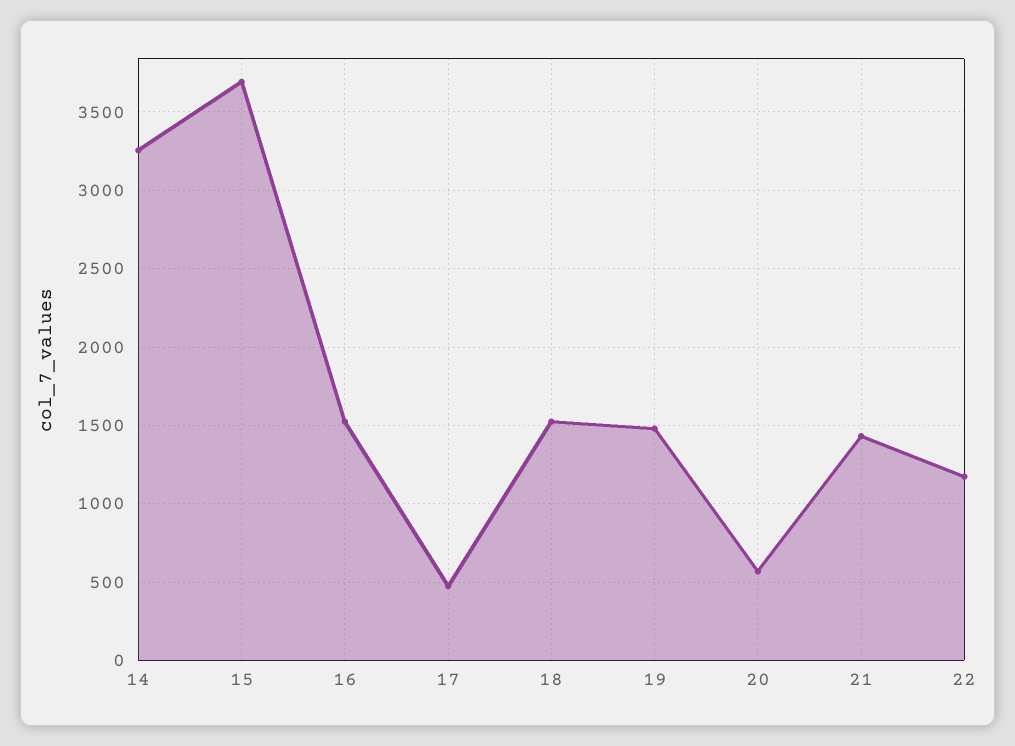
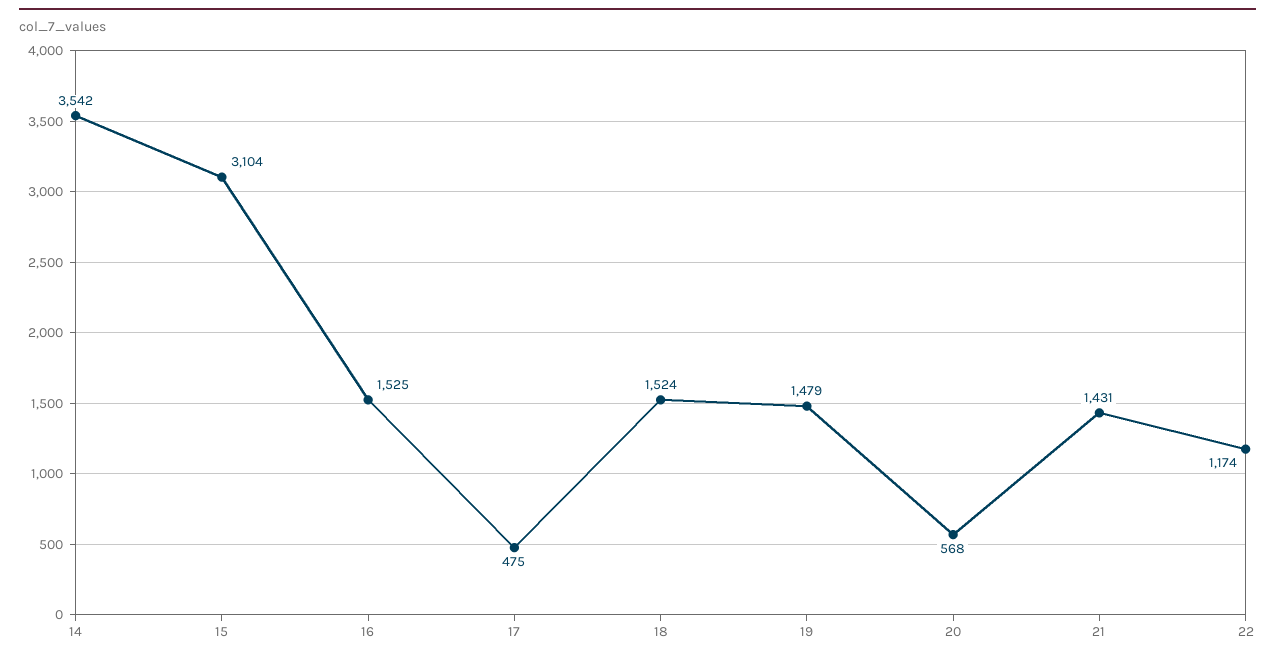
14: 3250 -> 3542
15: 3700 -> 3104

